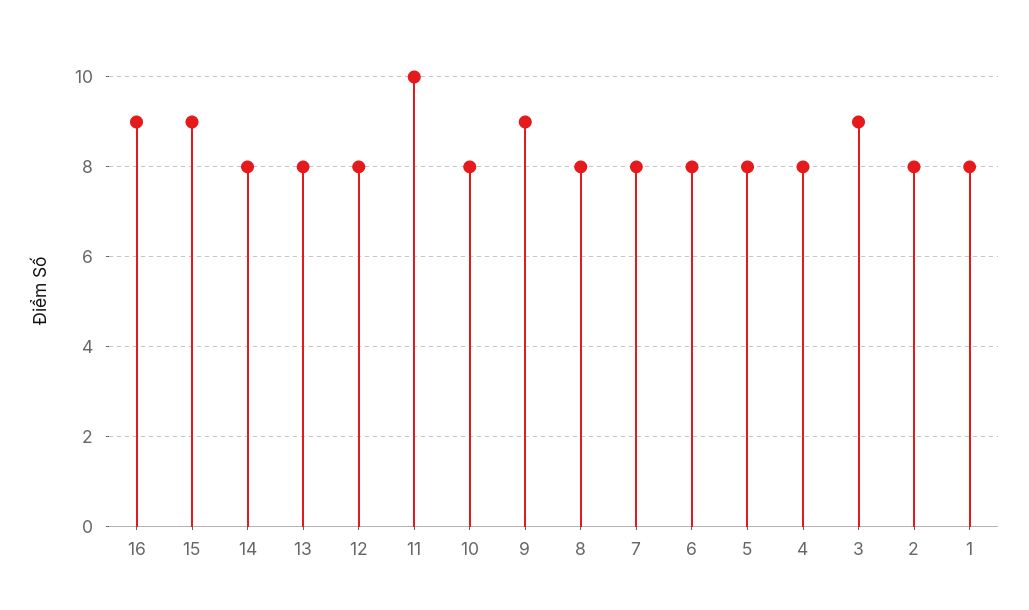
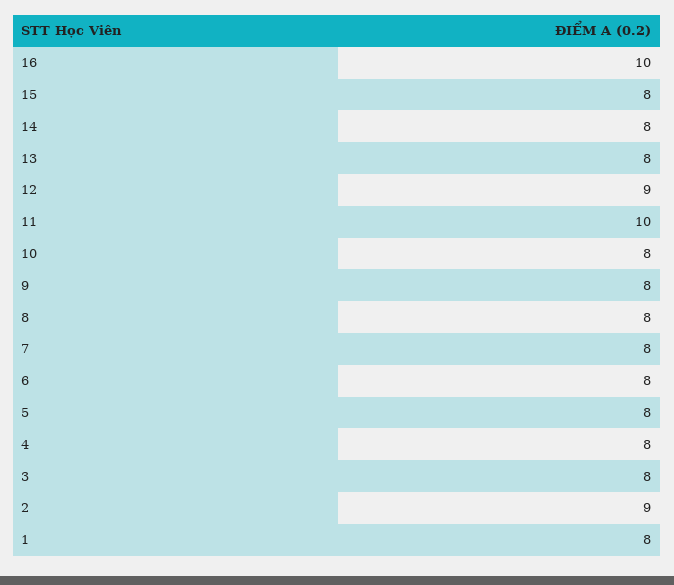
16: 9 -> 10
15: 9 -> 8
12: 8 -> 9
9: 9 -> 8
3: 9 -> 8
2: 8 -> 9

